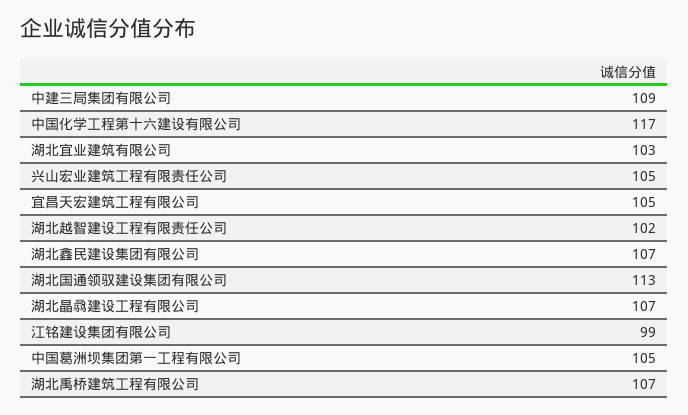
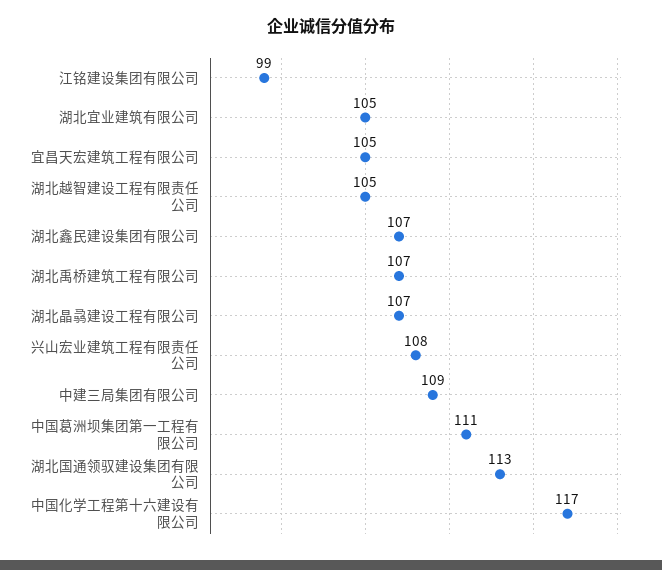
湖北宜业建筑有限公司: 103 -> 105
兴山宏业建筑工程有限责任公司: 105 -> 108
湖北越智建设工程有限责任公司: 102 -> 105
中国葛洲坝集团第一工程有限公司: 105 -> 111

